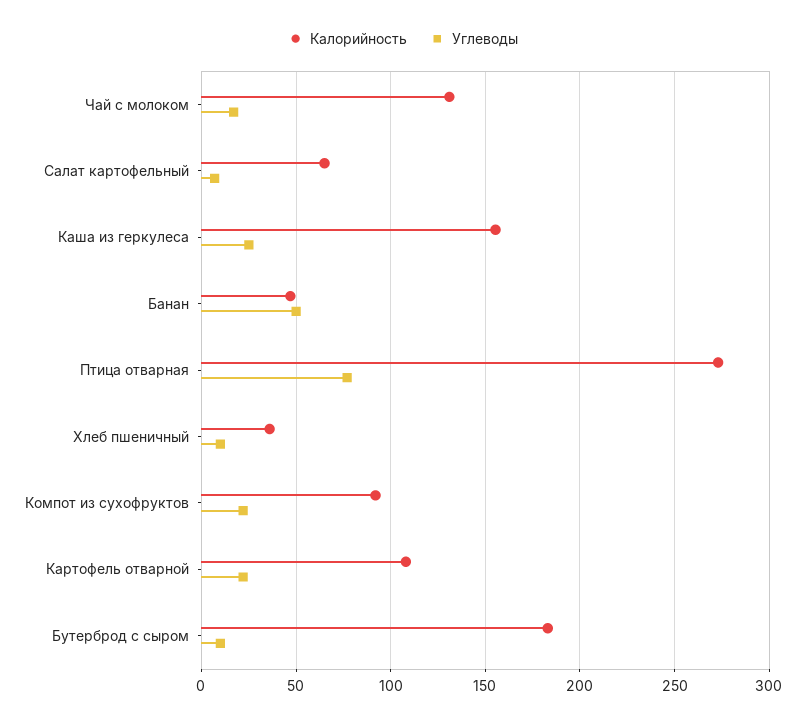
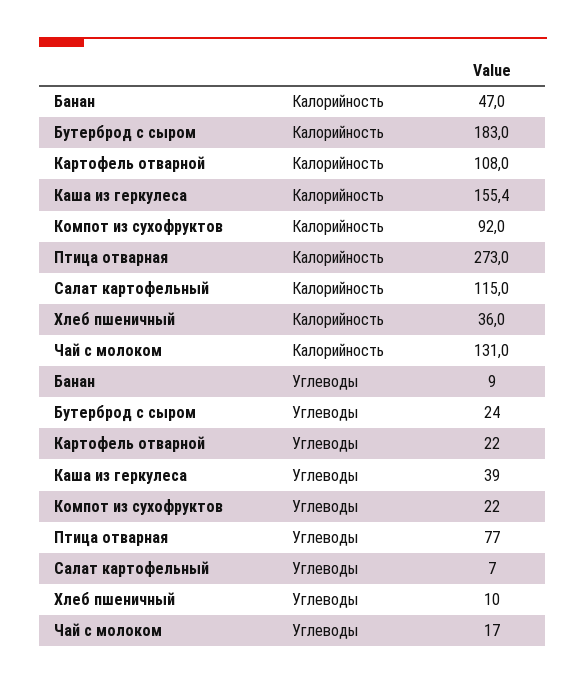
Калорийность, Салат картофельный: 65 -> 115
Углеводы, Каша из геркулеса: 25 -> 39
Углеводы, Банан: 50 -> 9
Углеводы, Бутерброд с сыром: 10 -> 24

